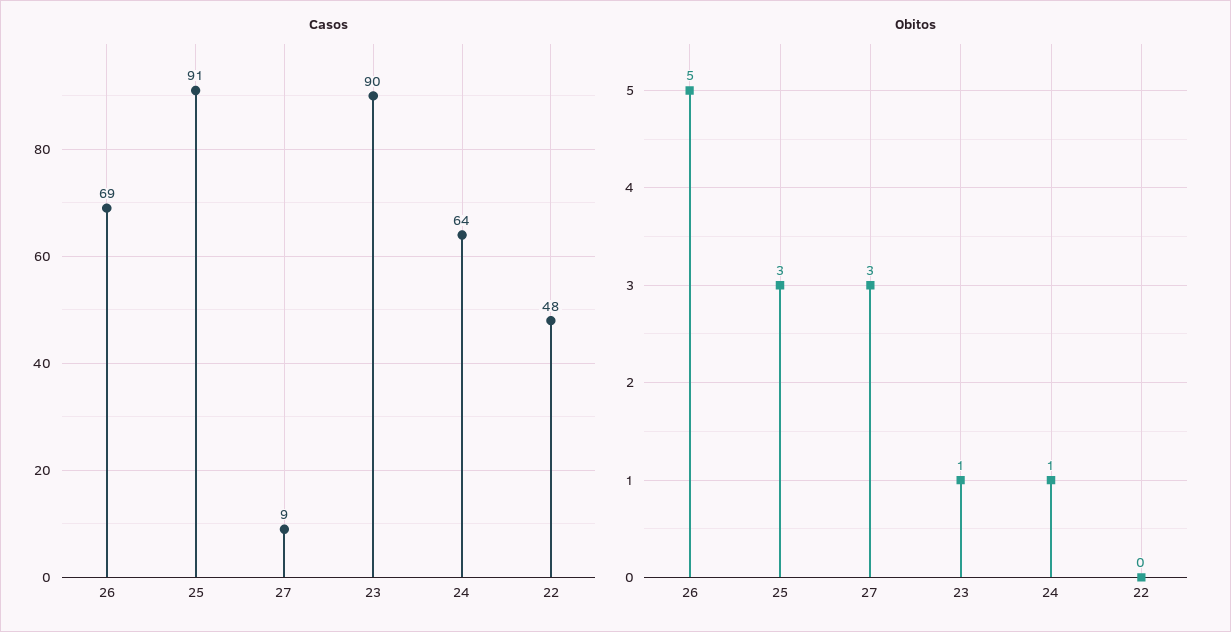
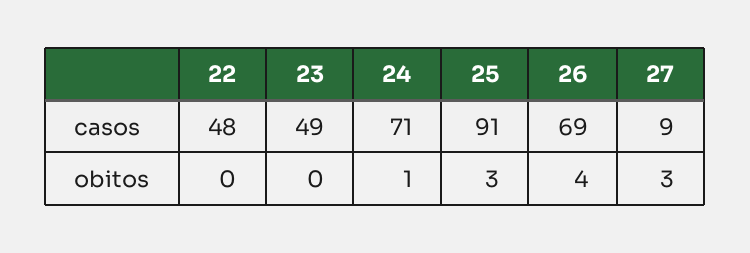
Casos, 23: 90 -> 49
Casos, 24: 64 -> 71
Obitos, 26: 5 -> 4
Obitos, 23: 1 -> 0

